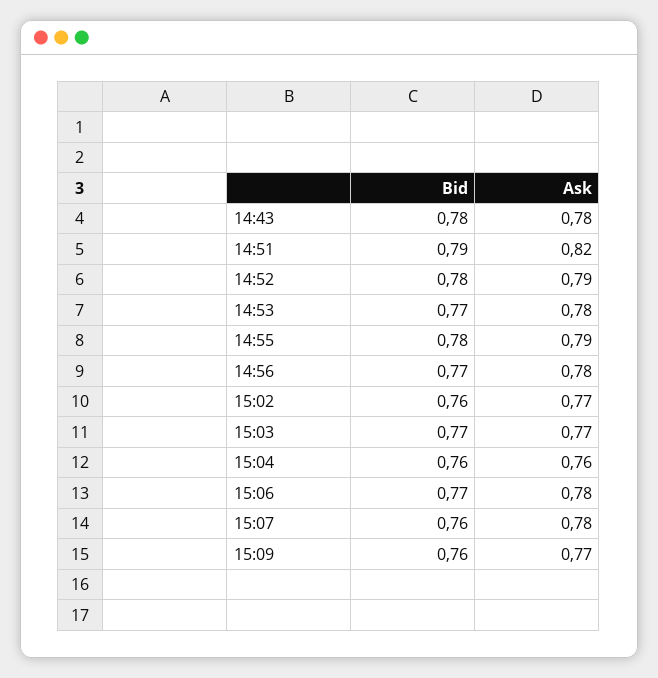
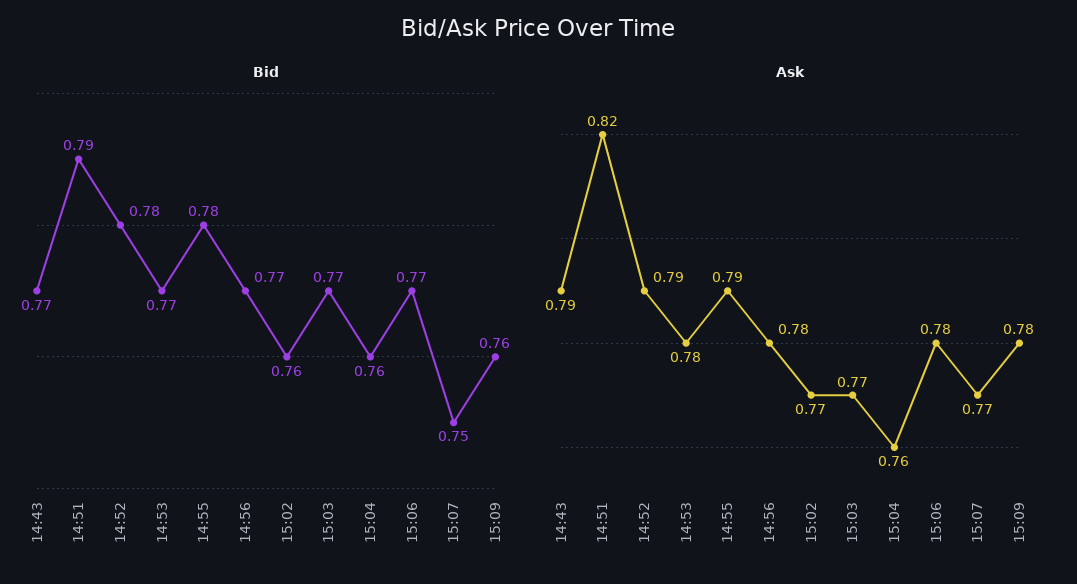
Bid, 14:43: 0.78 -> 0.77
Ask, 14:43: 0.78 -> 0.79
Bid, 15:07: 0.76 -> 0.75
Ask, 15:07: 0.78 -> 0.77
Ask, 15:09: 0.77 -> 0.78

